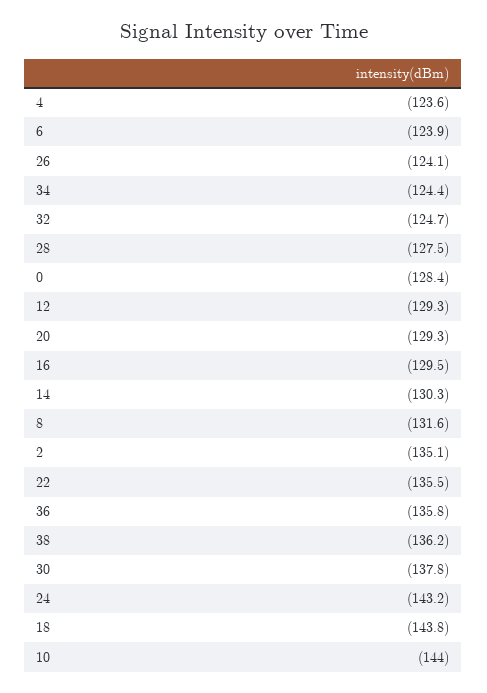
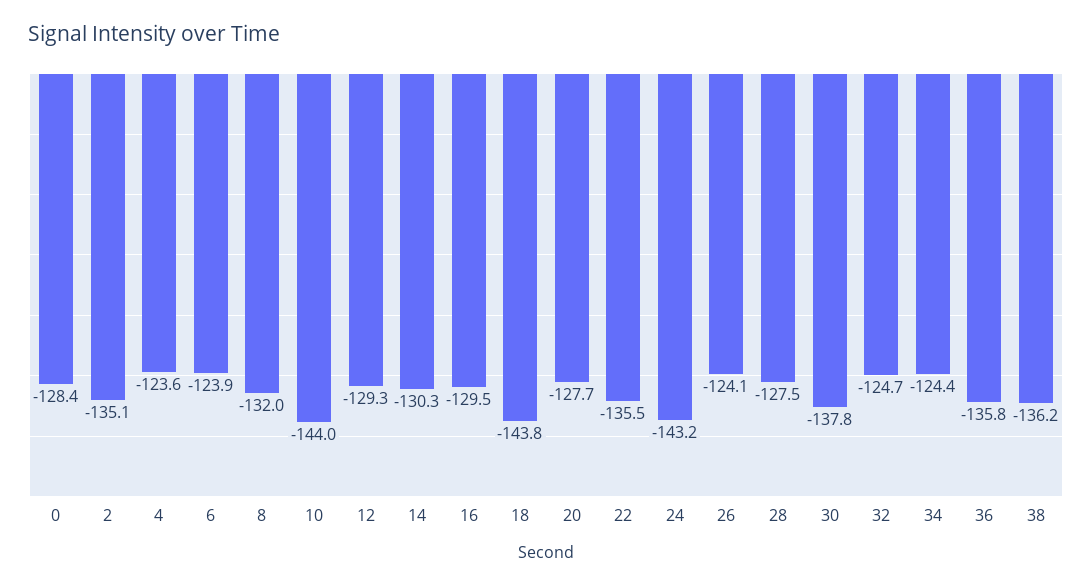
20: -129.3 -> -127.7
8: -131.6 -> -132

